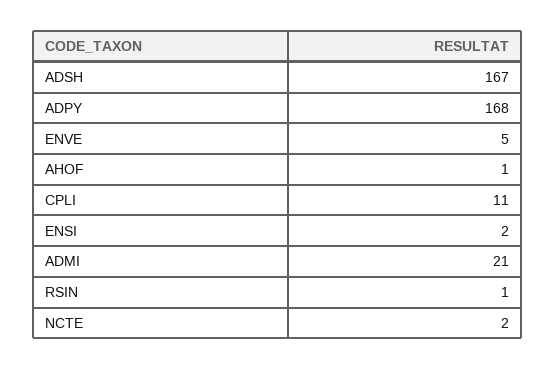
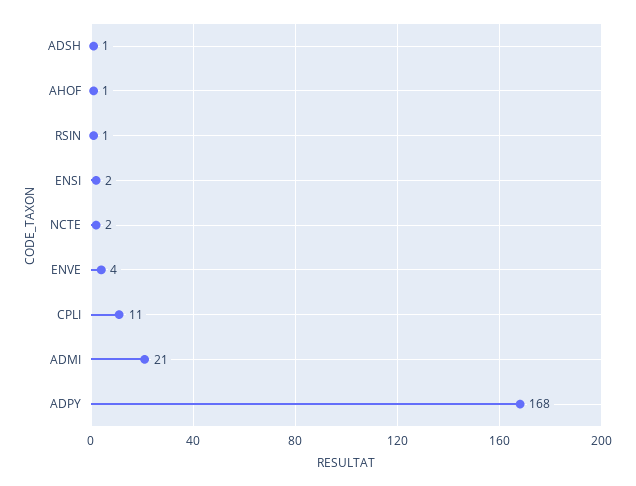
ADSH: 167 -> 1
ENVE: 5 -> 4

